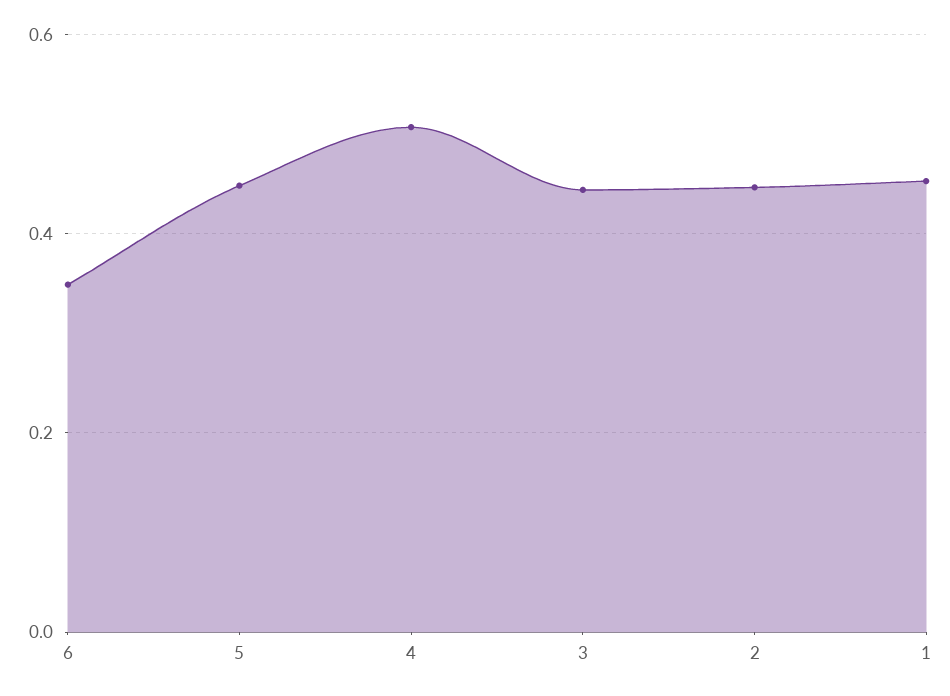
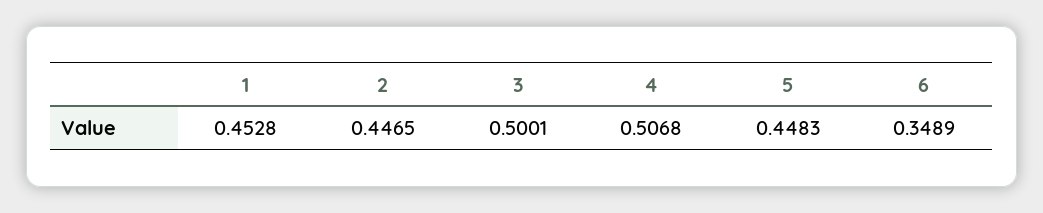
3: 0.44 -> 0.5001

